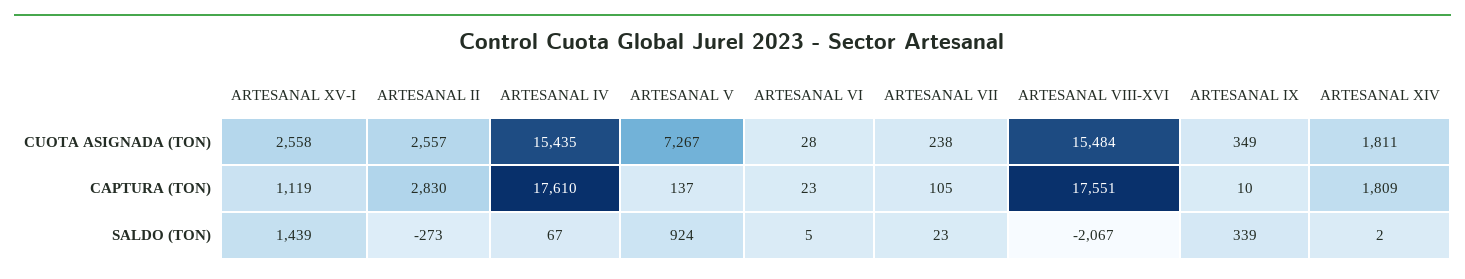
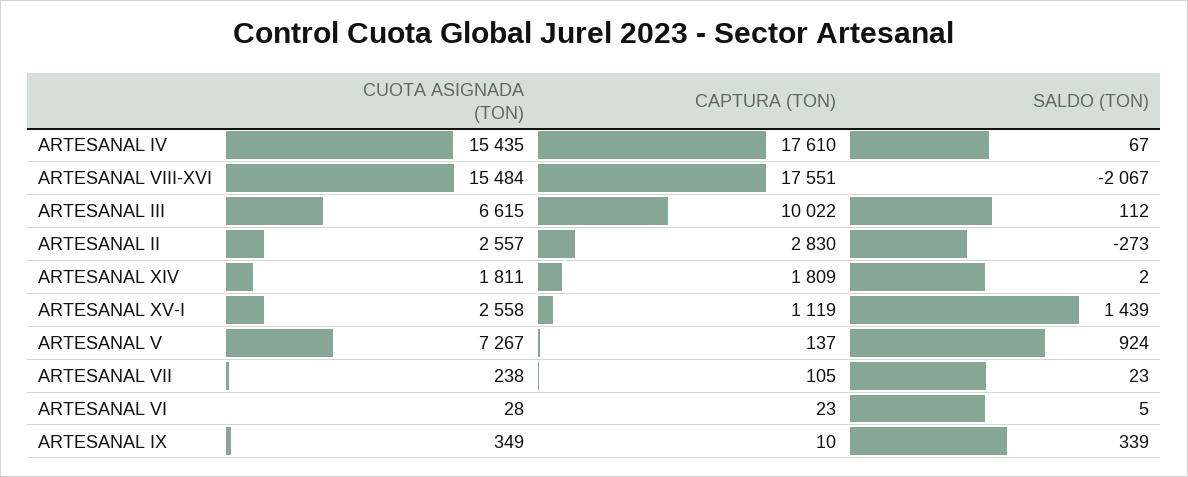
ARTESANAL III, CUOTA ASIGNADA (TON): none -> 6615
ARTESANAL III, CAPTURA (TON): none -> 10022
ARTESANAL III, SALDO (TON): none -> 112

